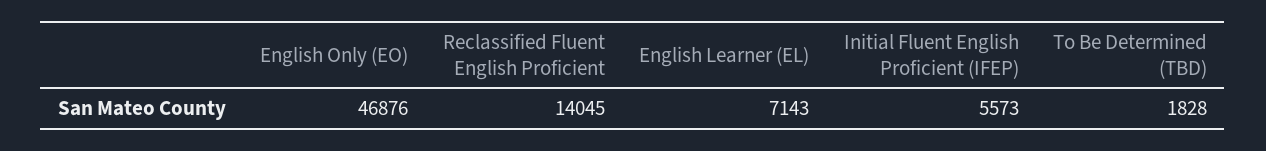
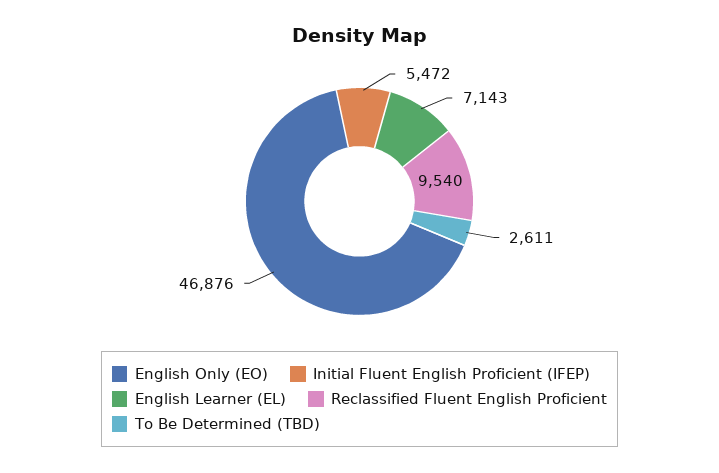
Reclassified Fluent English Proficient: 14045 -> 9540
Initial Fluent English Proficient (IFEP): 5573 -> 5472
To Be Determined (TBD): 1828 -> 2611

